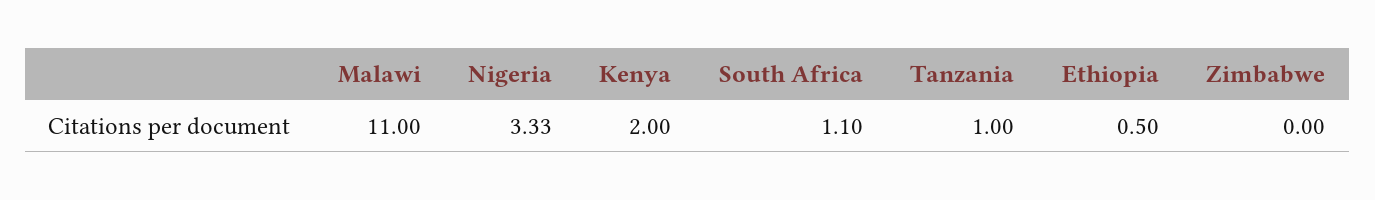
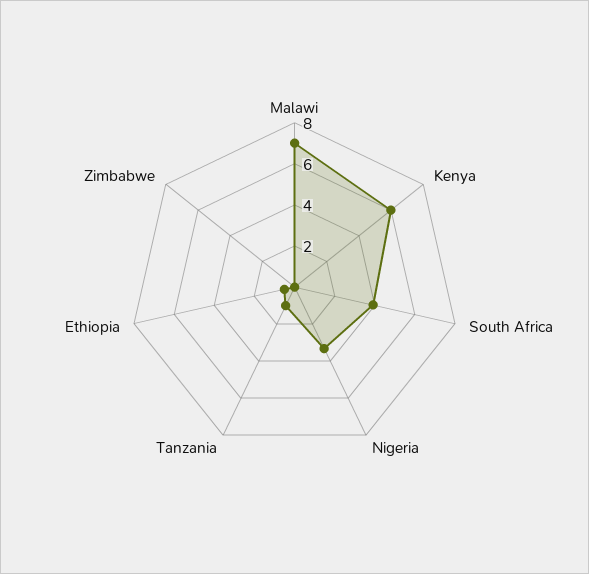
Malawi: 11 -> 7
Kenya: 2 -> 6
South Africa: 1.1 -> 4

